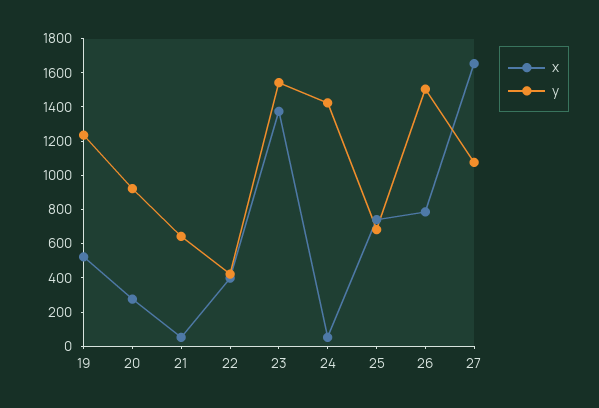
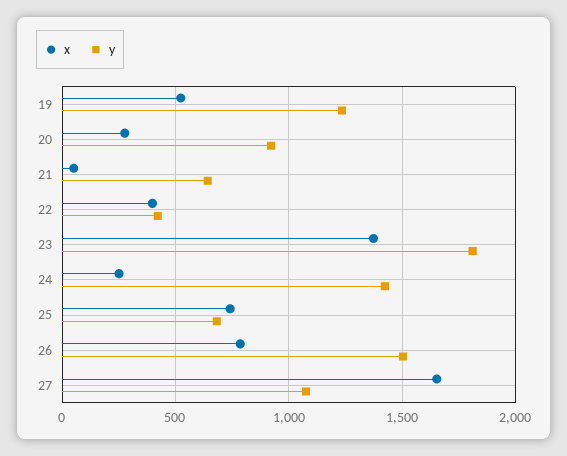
y, 23: 1550 -> 1800
x, 24: 50 -> 250

